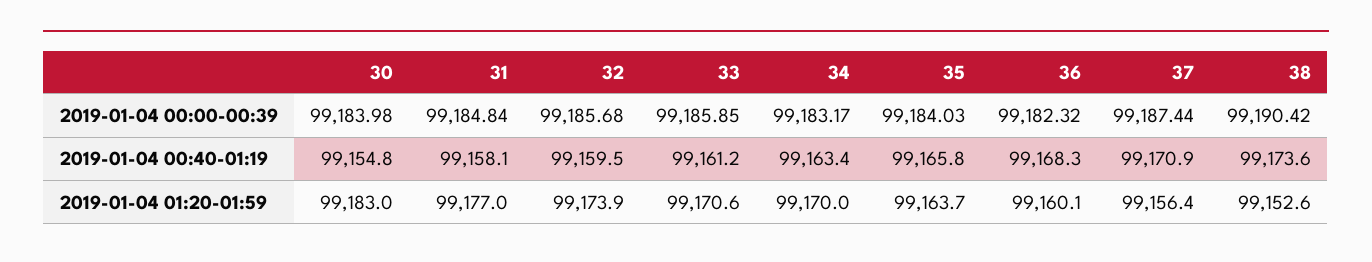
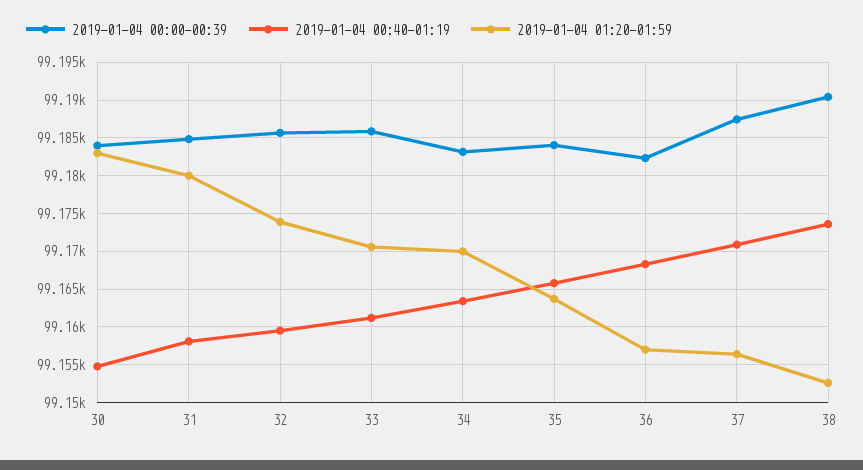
2019-01-04 01:20-01:59, 31: 99177 -> 99180
2019-01-04 01:20-01:59, 36: 99160.1 -> 99157

